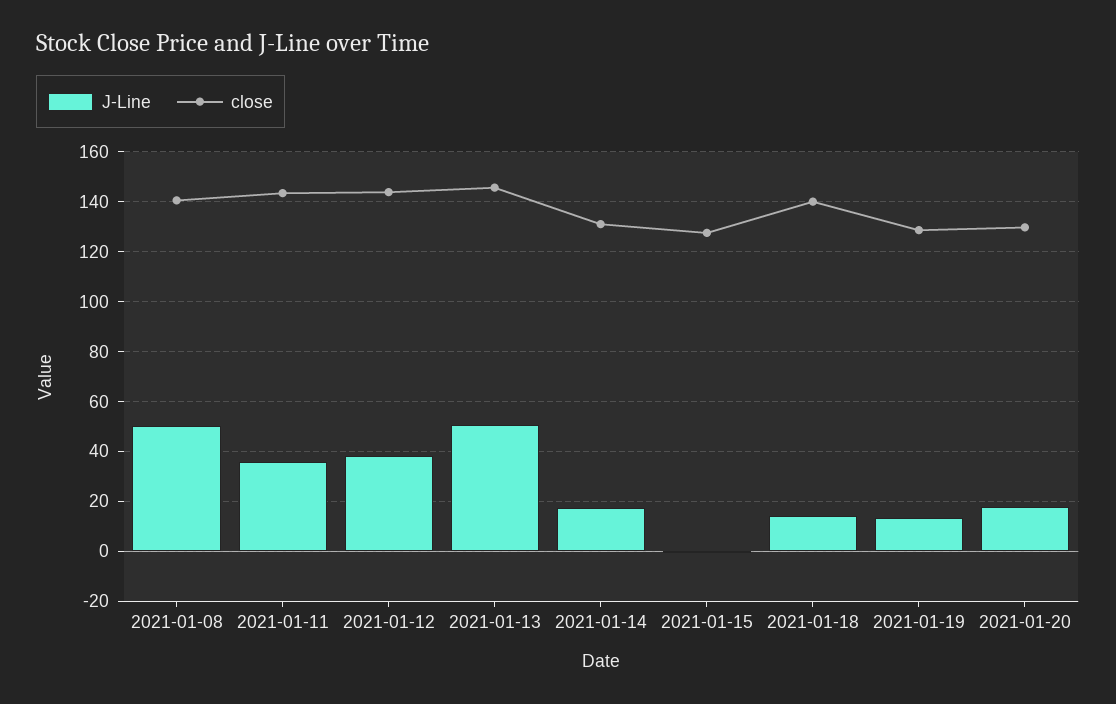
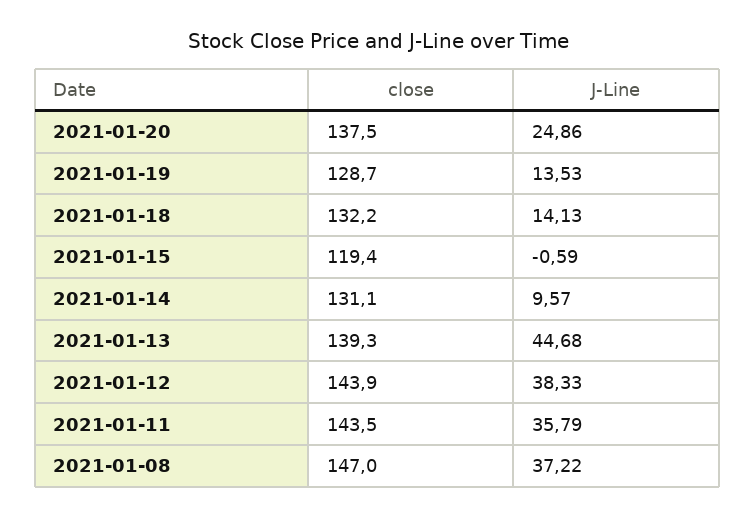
J-Line, 2021-01-08: 50 -> 37.22
close, 2021-01-08: 140 -> 147
J-Line, 2021-01-13: 50 -> 44.68
close, 2021-01-13: 145 -> 139.3
J-Line, 2021-01-14: 17.5 -> 9.57
close, 2021-01-15: 127.5 -> 119.4
close, 2021-01-18: 140 -> 132.2
J-Line, 2021-01-20: 17.5 -> 24.86
close, 2021-01-20: 130 -> 137.5

